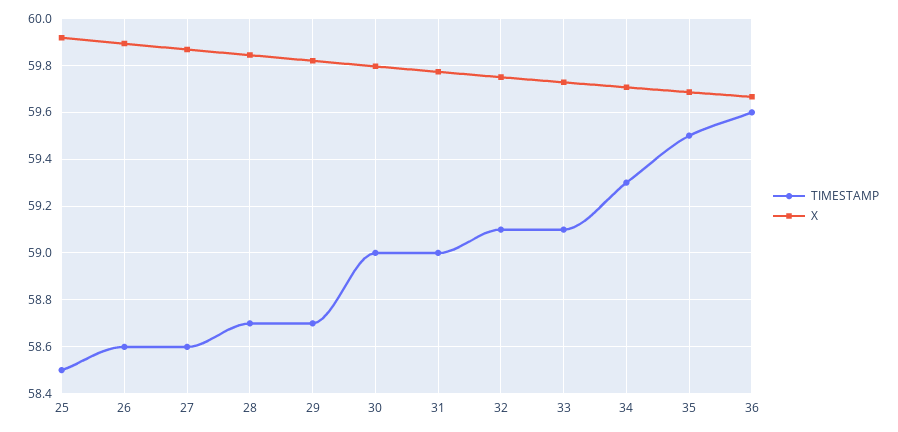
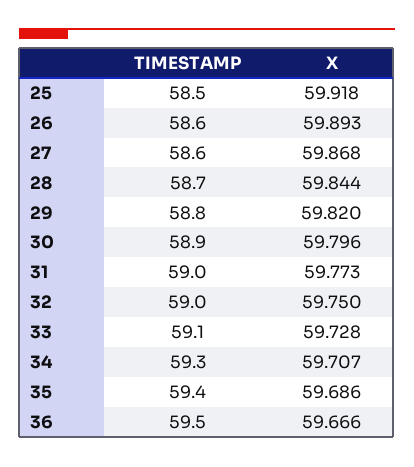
TIMESTAMP, 29: 58.7 -> 58.8
TIMESTAMP, 30: 59 -> 58.9
TIMESTAMP, 32: 59.1 -> 59
TIMESTAMP, 35: 59.5 -> 59.4
TIMESTAMP, 36: 59.6 -> 59.5

